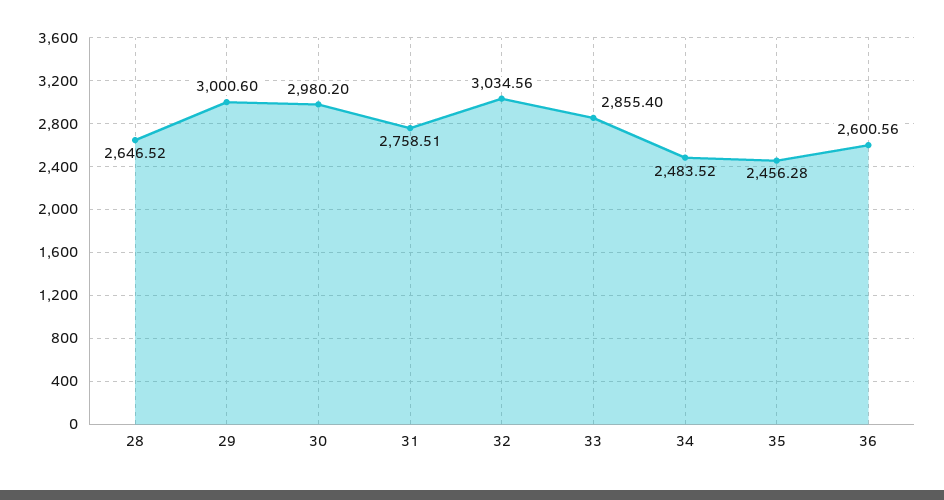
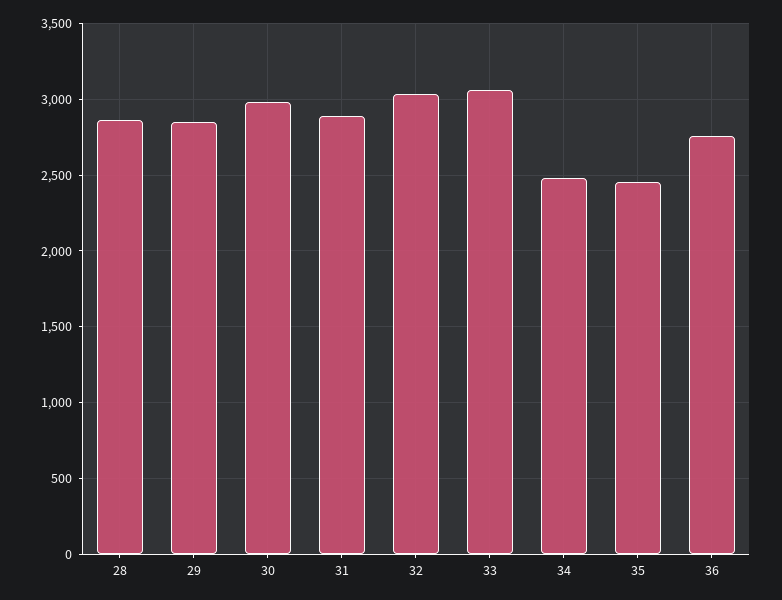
28: 2646.52 -> 2850
29: 3000.6 -> 2850
31: 2758.51 -> 2900
33: 2855.4 -> 3050
36: 2600.56 -> 2750

